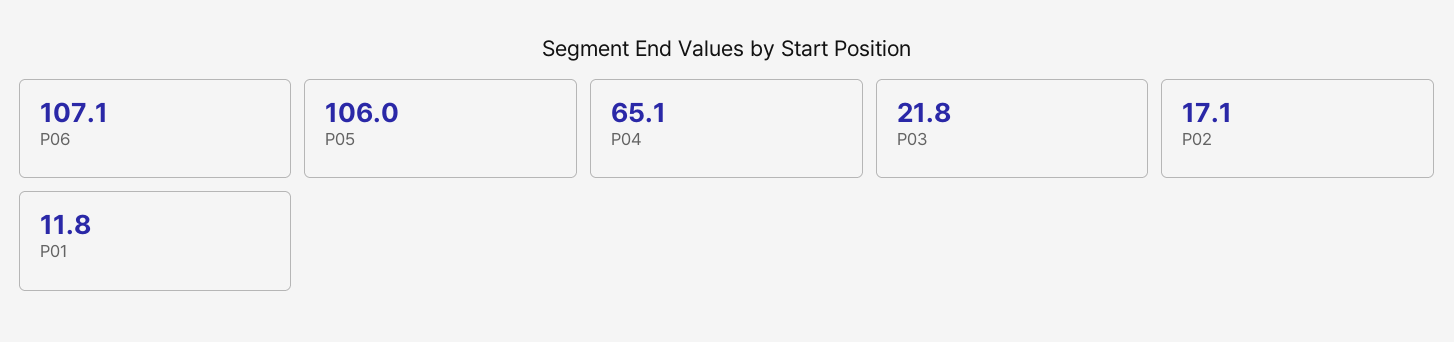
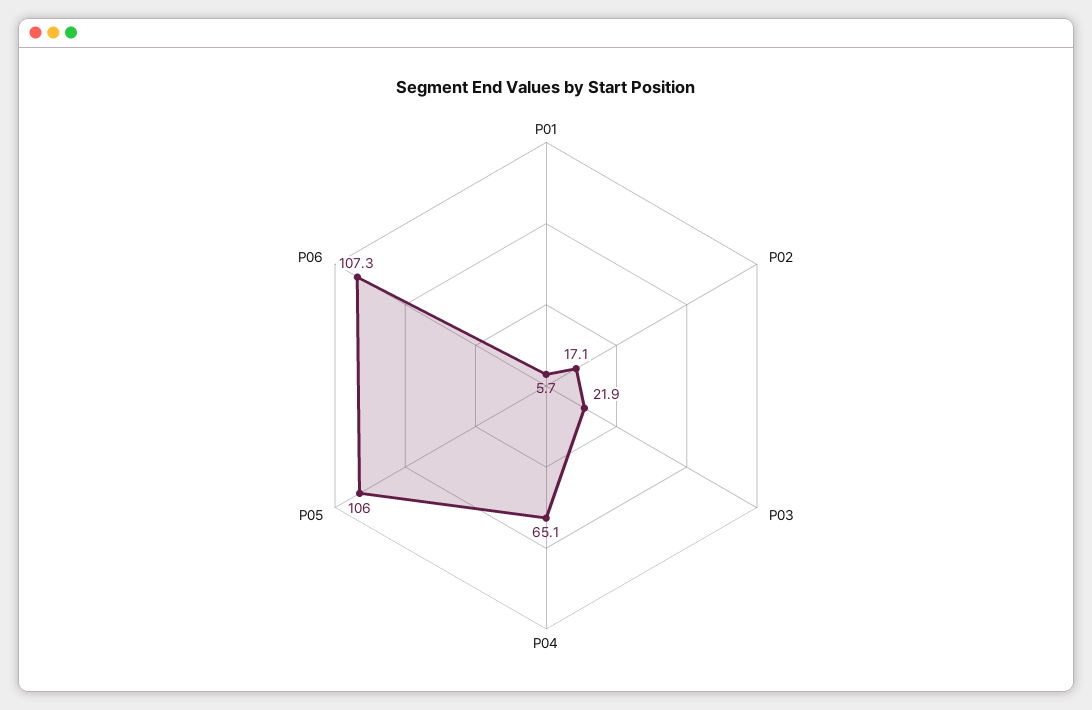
P06: 107.1 -> 107.3
P03: 21.8 -> 21.9
P01: 11.8 -> 5.7

